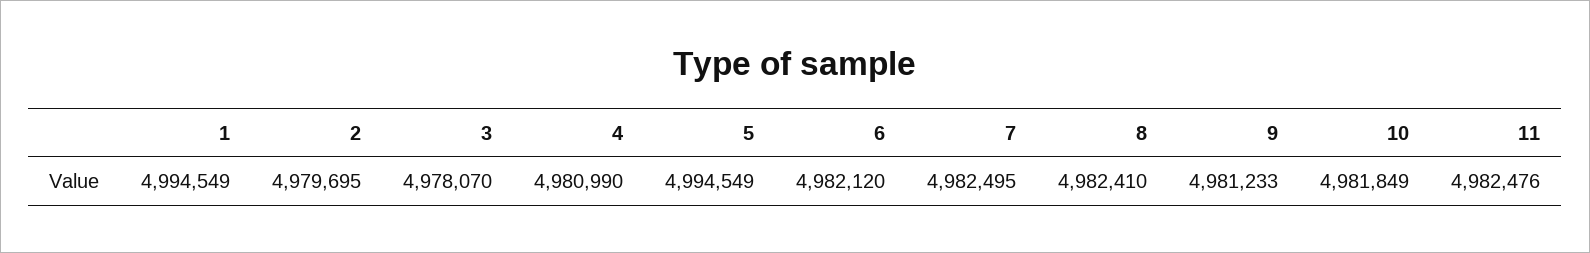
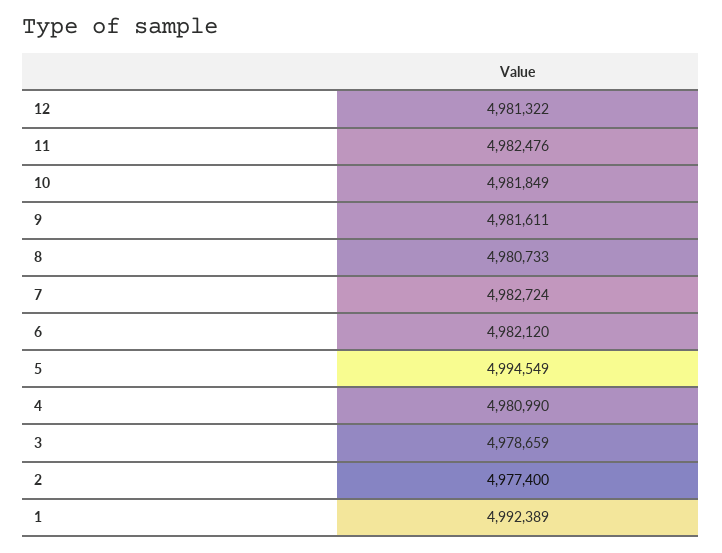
1: 4994549 -> 4992389
2: 4979695 -> 4977400
3: 4978070 -> 4978659
7: 4982495 -> 4982724
8: 4982410 -> 4980733
9: 4981233 -> 4981611
12: none -> 4981322

